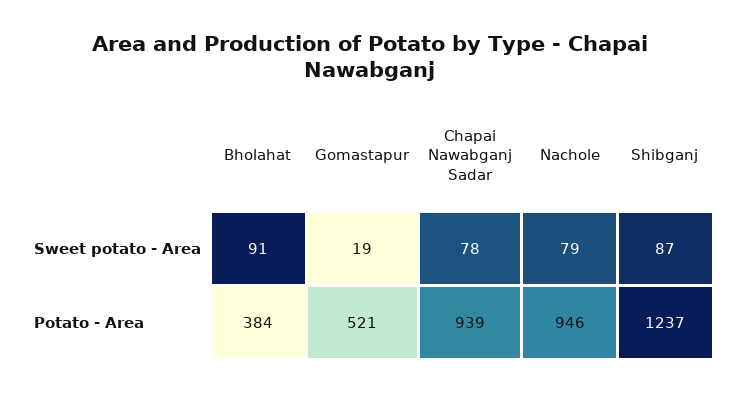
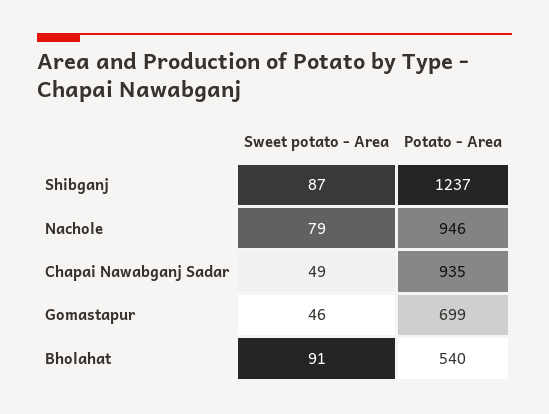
Gomastapur, Sweet potato - Area: 19 -> 46
Chapai Nawabganj Sadar, Sweet potato - Area: 78 -> 49
Bholahat, Potato - Area: 384 -> 540
Gomastapur, Potato - Area: 521 -> 699
Chapai Nawabganj Sadar, Potato - Area: 939 -> 935

